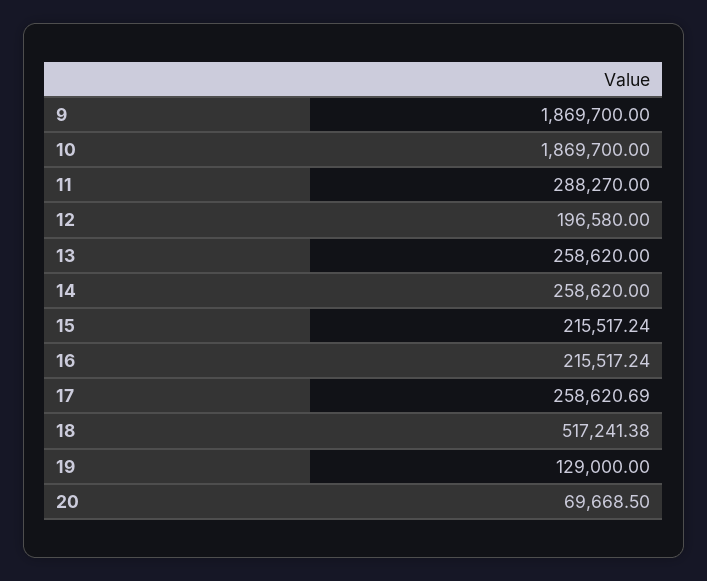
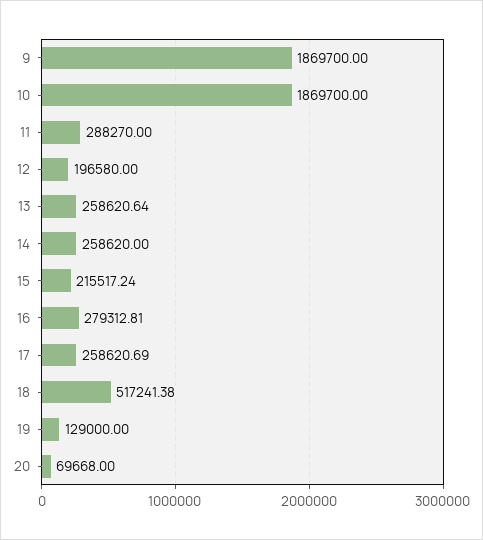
13: 258620 -> 258620.64
16: 215517.24 -> 279312.81
20: 69668.5 -> 69668

